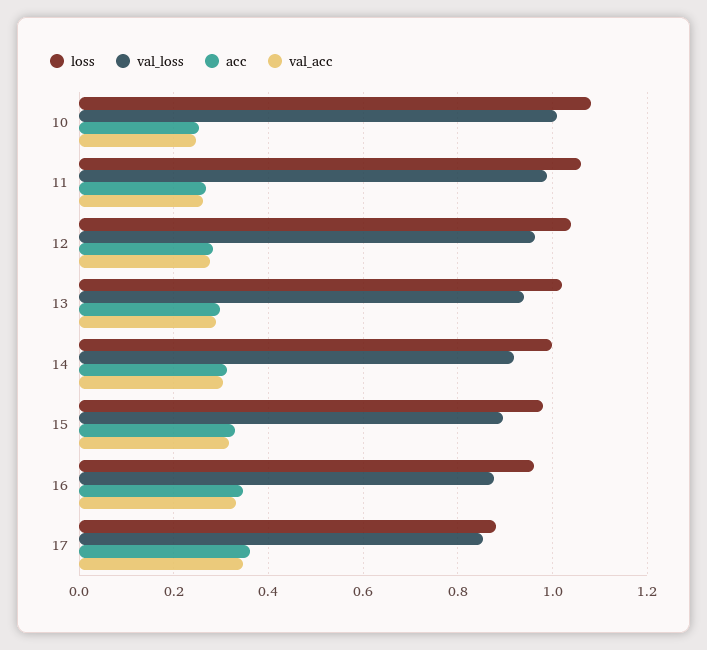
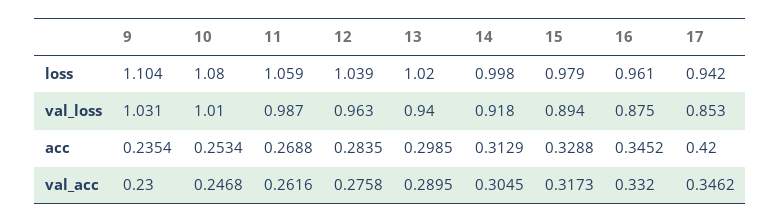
loss, 17: 0.88 -> 0.942
acc, 17: 0.36 -> 0.42
loss, 9: none -> 1.104
val_loss, 9: none -> 1.031
acc, 9: none -> 0.2354
val_acc, 9: none -> 0.23

